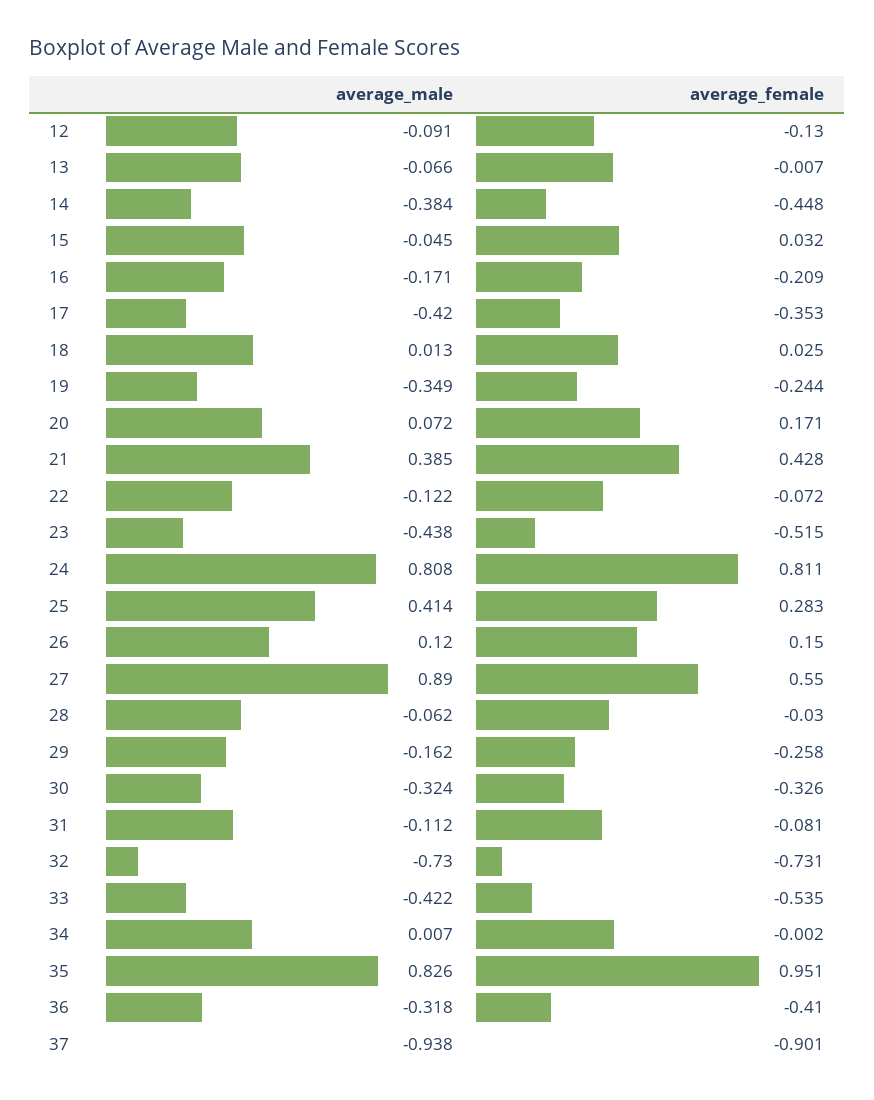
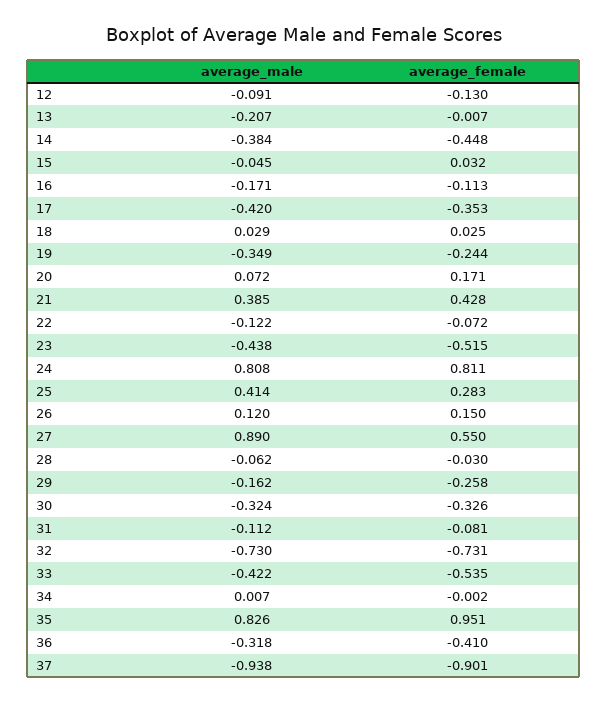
average_male, 13: -0.066 -> -0.207
average_female, 16: -0.209 -> -0.113
average_male, 18: 0.013 -> 0.029

